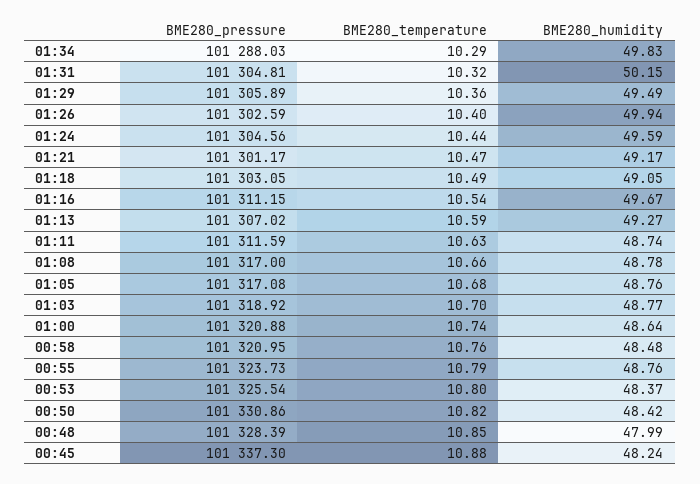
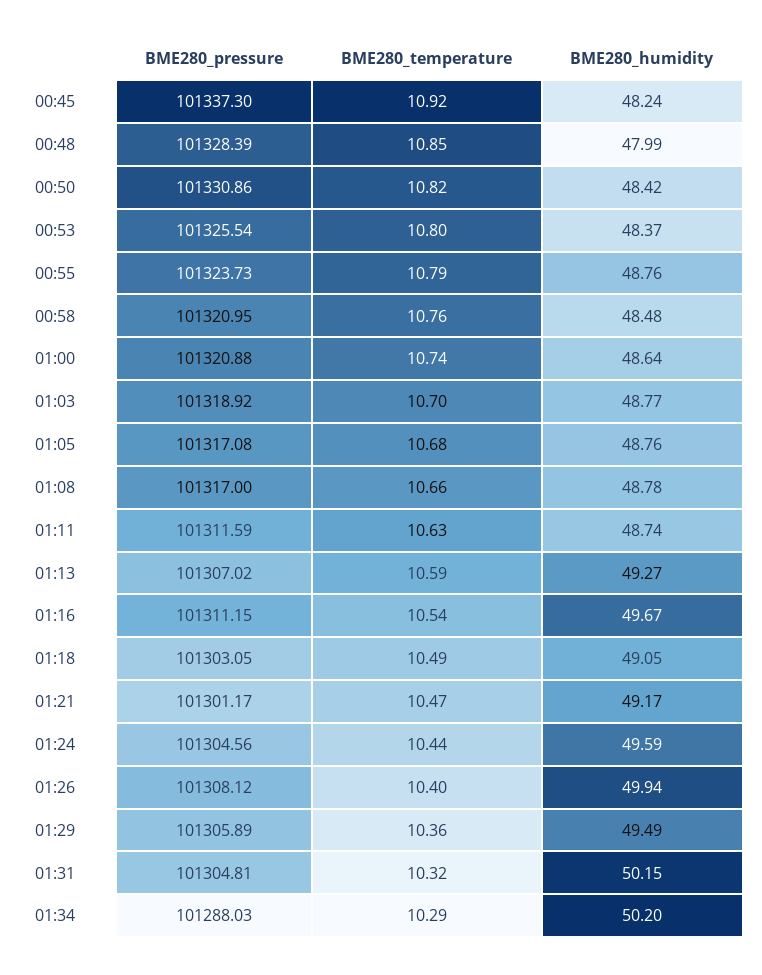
BME280_humidity, 01:34: 49.83 -> 50.2
BME280_pressure, 01:26: 101302.59 -> 101308.12
BME280_temperature, 00:45: 10.88 -> 10.92

